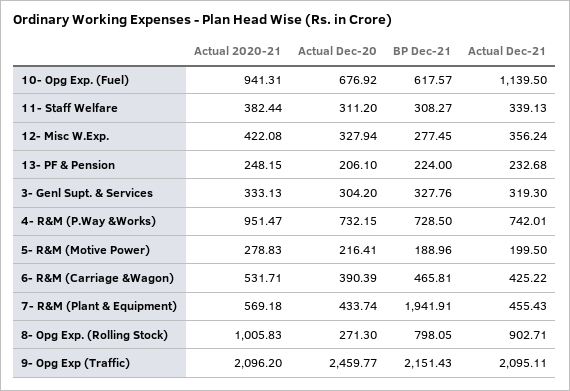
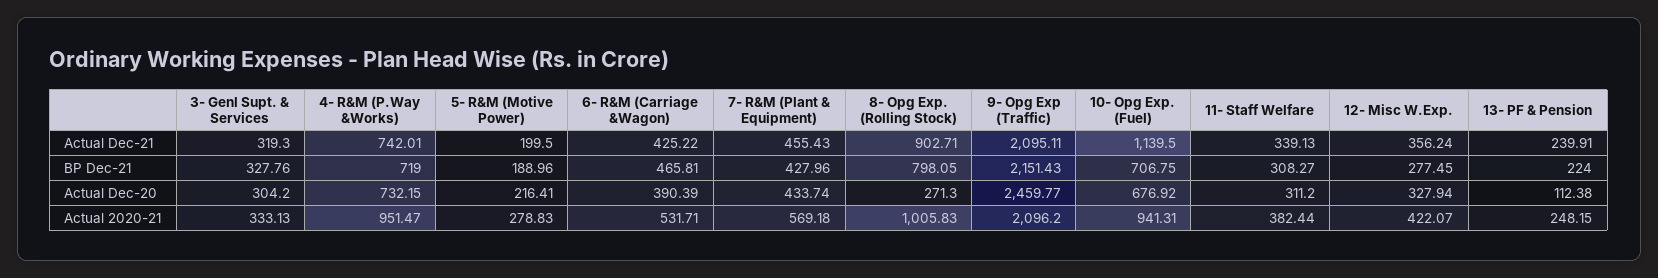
BP Dec-21, 10- Opg Exp. (Fuel): 617.57 -> 706.75
Actual 2020-21, 12- Misc W.Exp.: 422.08 -> 422.07
Actual Dec-20, 13- PF & Pension: 206.1 -> 112.38
Actual Dec-21, 13- PF & Pension: 232.68 -> 239.91
BP Dec-21, 4- R&M (P.Way &Works): 728.5 -> 719
BP Dec-21, 7- R&M (Plant & Equipment): 1941.91 -> 427.96

